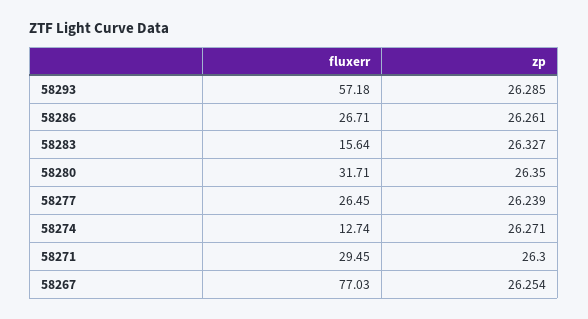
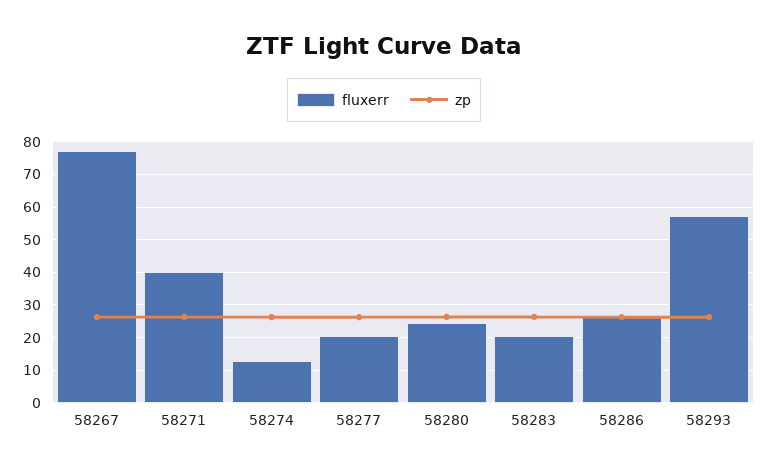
fluxerr, 58283: 15.64 -> 20
fluxerr, 58280: 31.71 -> 24
fluxerr, 58277: 26.45 -> 20
fluxerr, 58271: 29.45 -> 40

